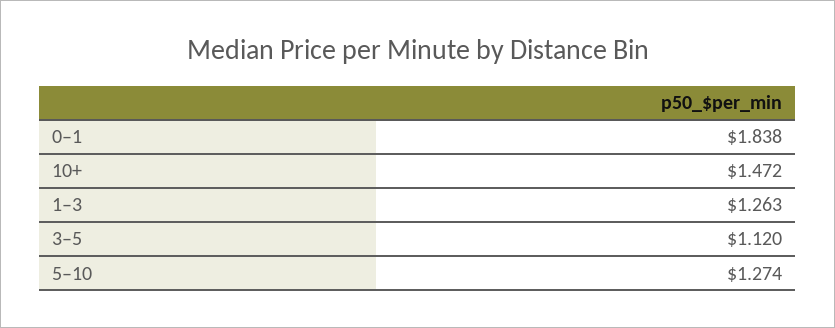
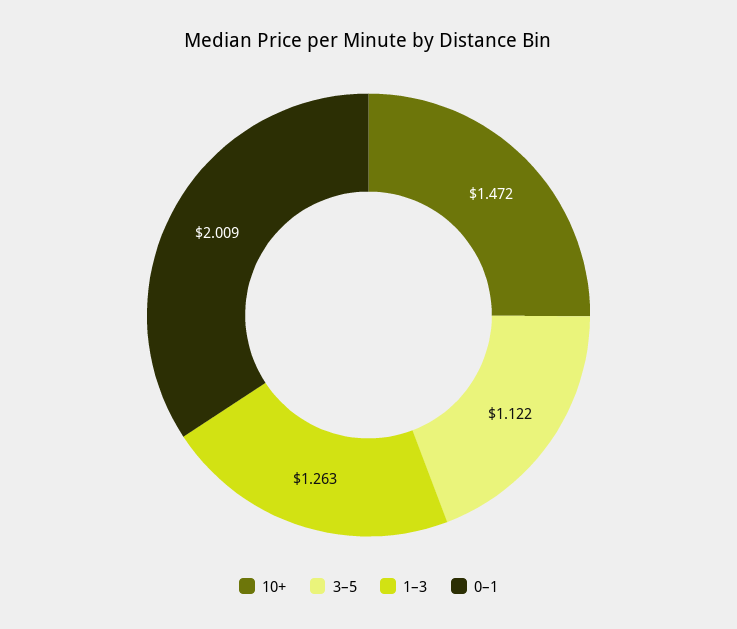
0–1: 1.838 -> 2.009
3–5: 1.12 -> 1.122
5–10: 1.274 -> none

